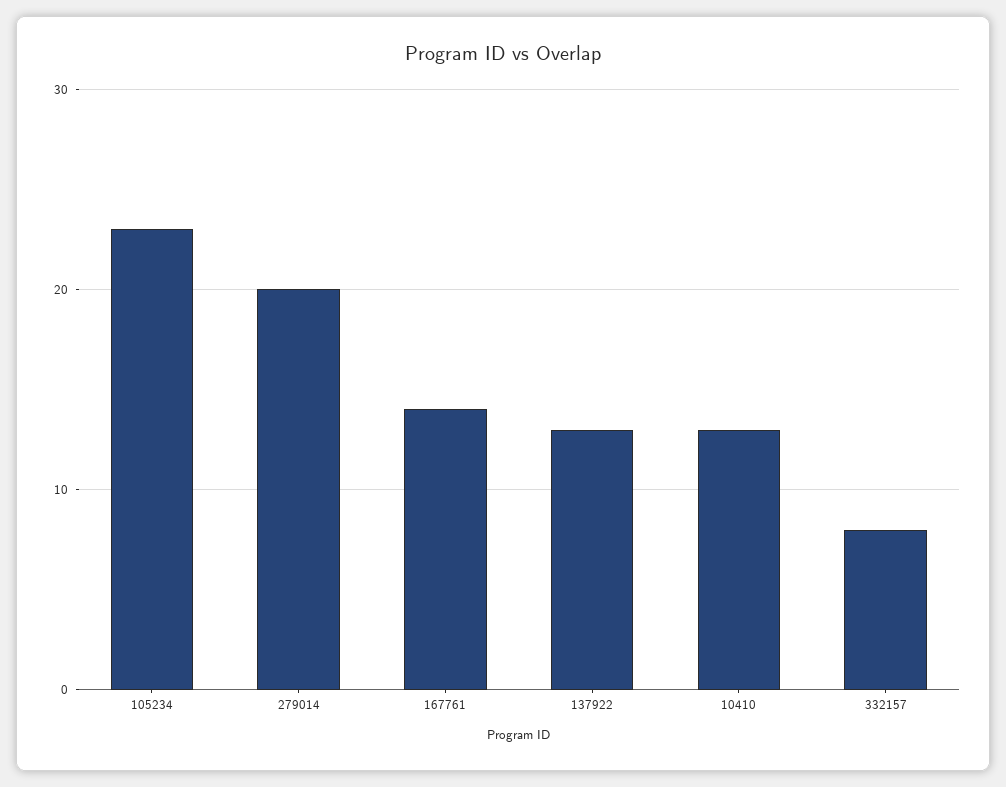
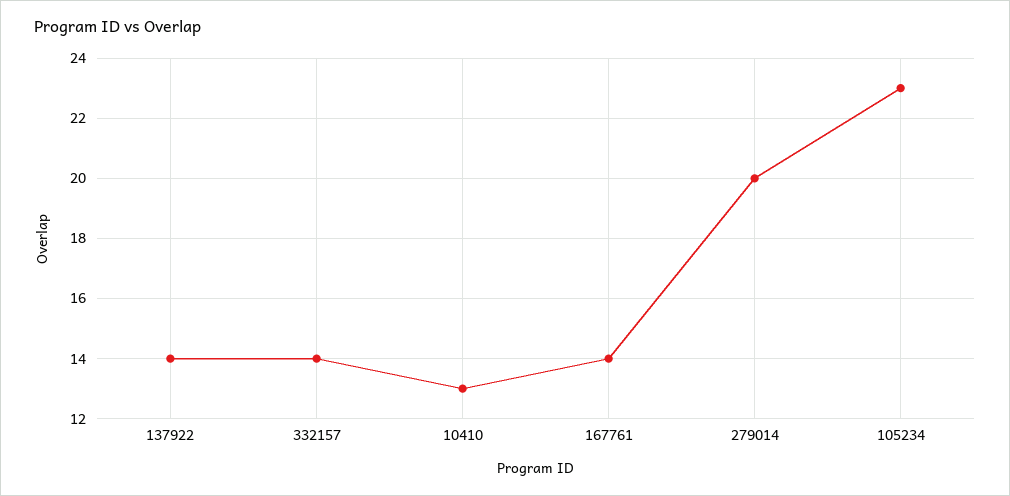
137922: 13 -> 14
332157: 8 -> 14

